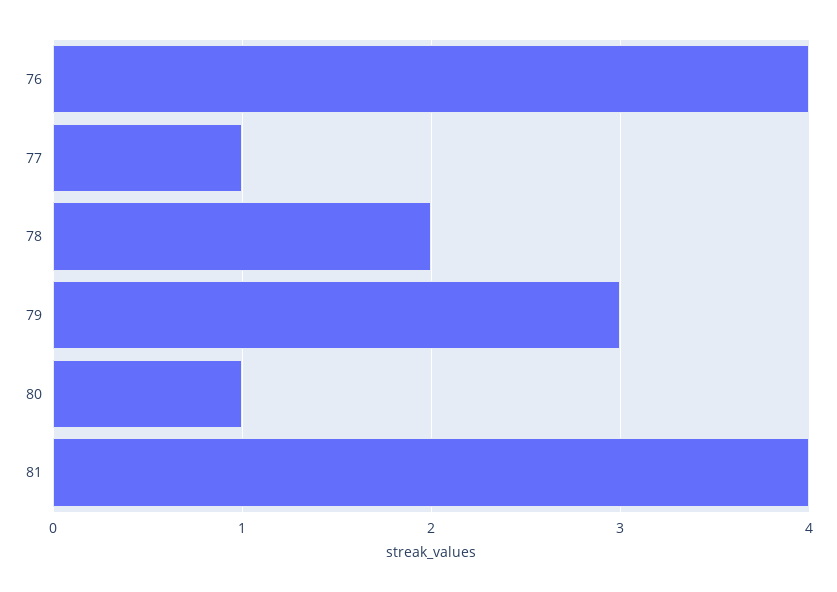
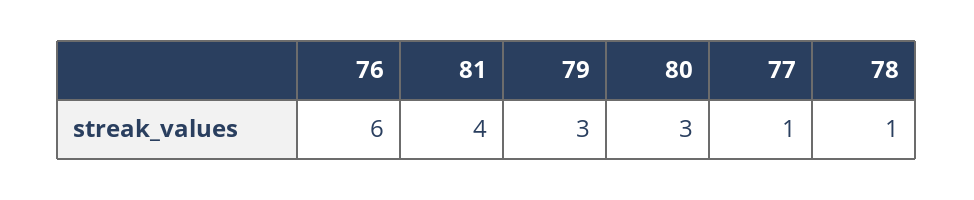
76: 4 -> 6
78: 2 -> 1
80: 1 -> 3

